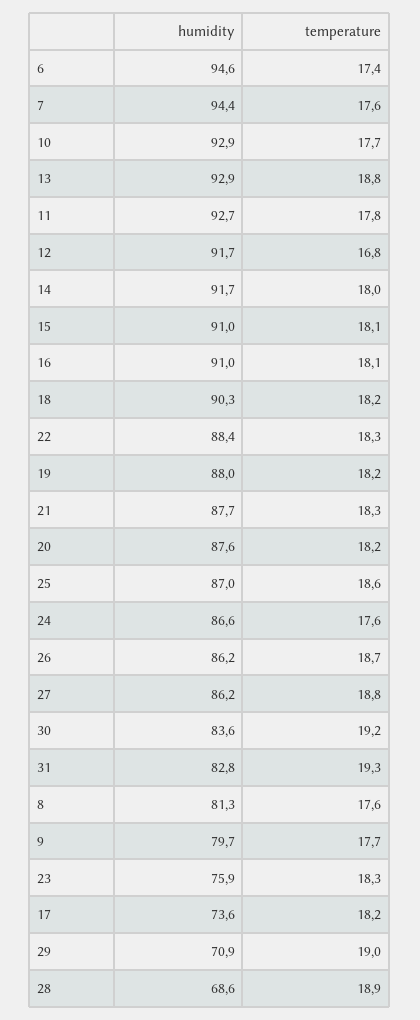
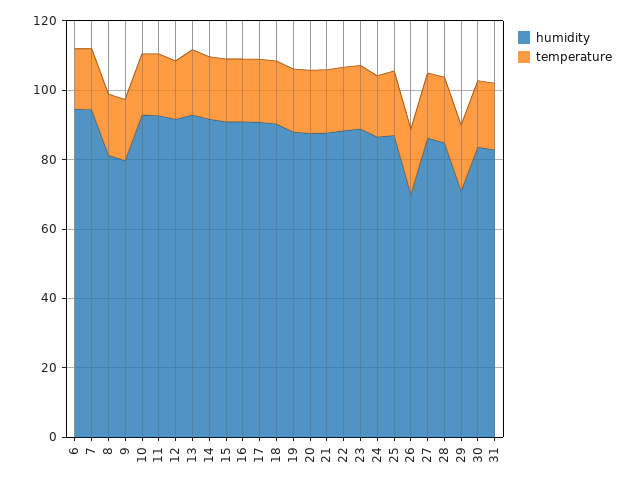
humidity, 26: 86.2 -> 70
humidity, 23: 75.9 -> 90
humidity, 17: 73.6 -> 90
humidity, 28: 68.6 -> 85

